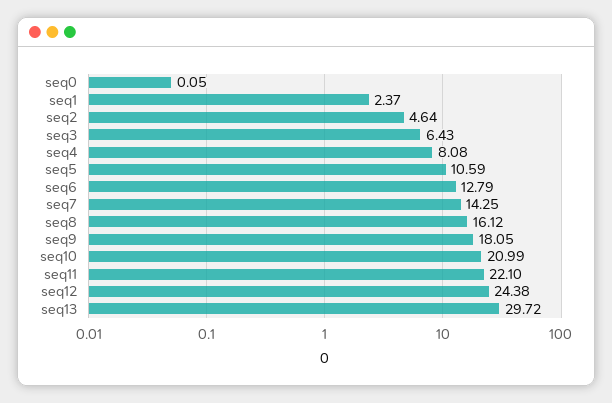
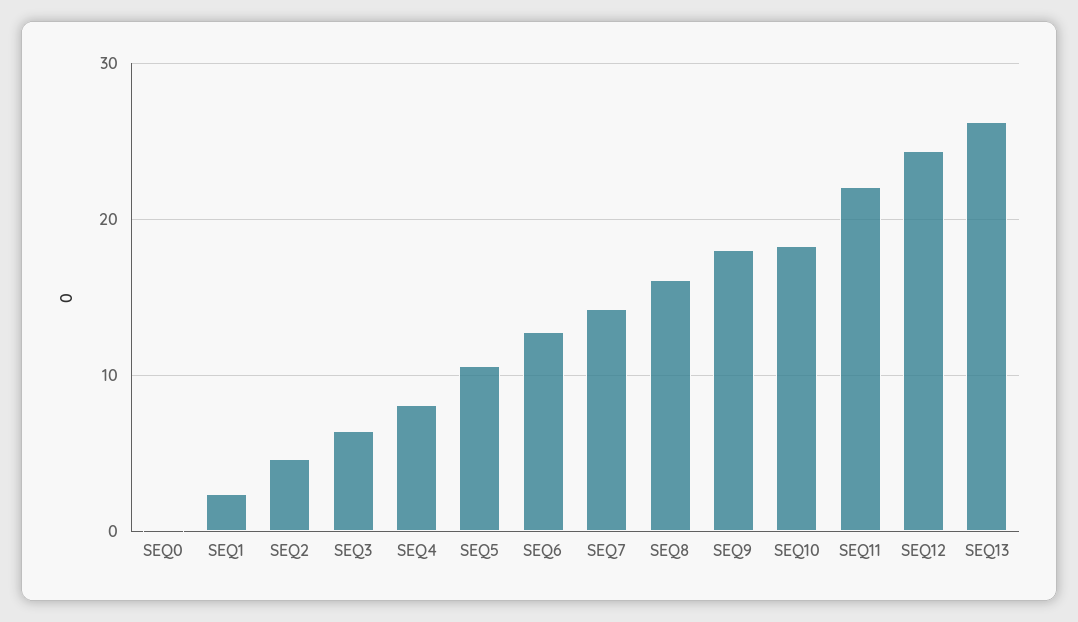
seq10: 20.99 -> 18
seq13: 29.72 -> 26

